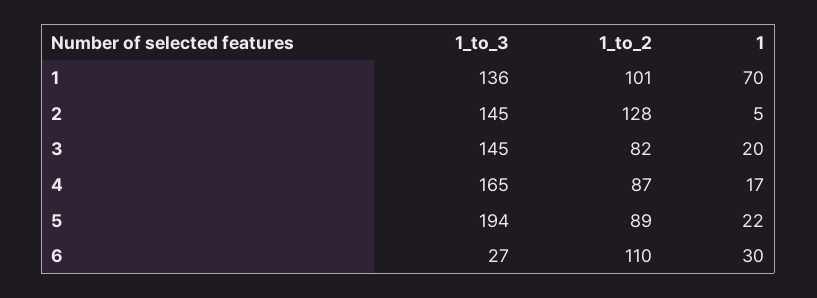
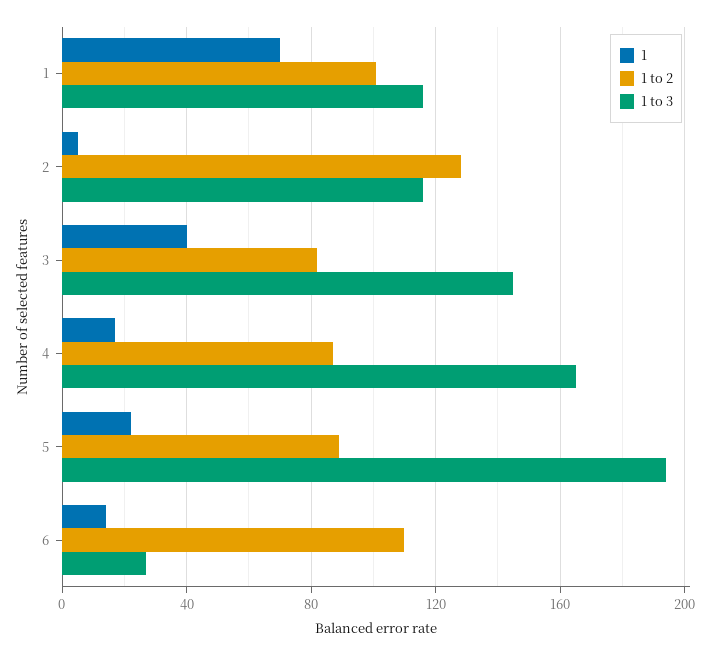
1_to_3, 1: 136 -> 115
1_to_3, 2: 145 -> 115
1, 3: 20 -> 40
1, 6: 30 -> 15

